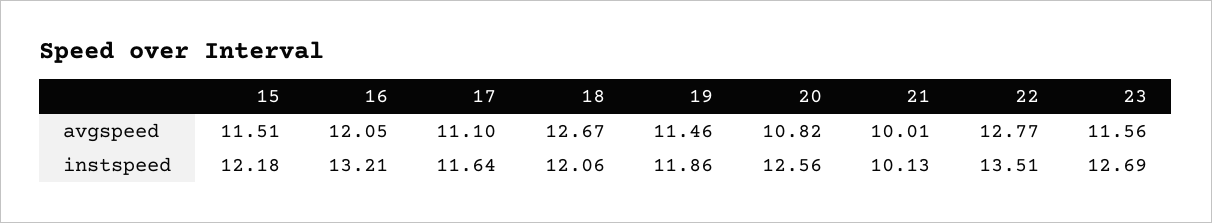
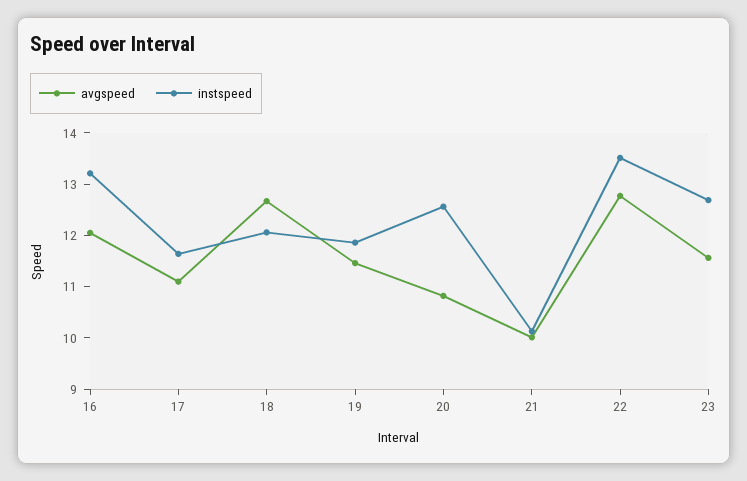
avgspeed, 15: 11.51 -> none
instspeed, 15: 12.18 -> none

